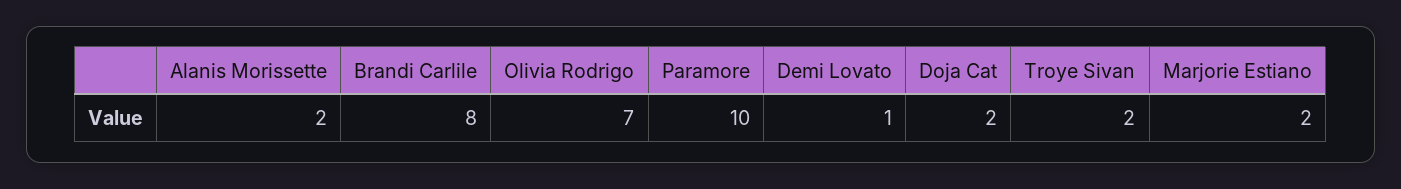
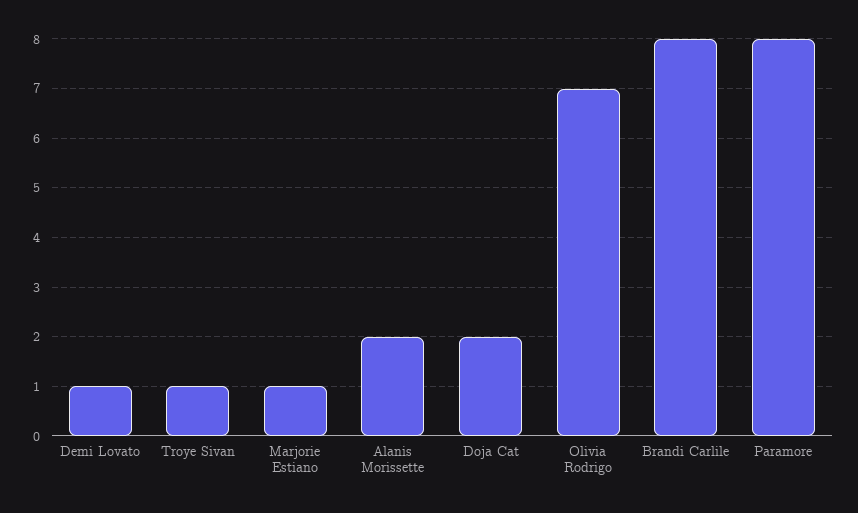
Paramore: 10 -> 8
Troye Sivan: 2 -> 1
Marjorie Estiano: 2 -> 1

